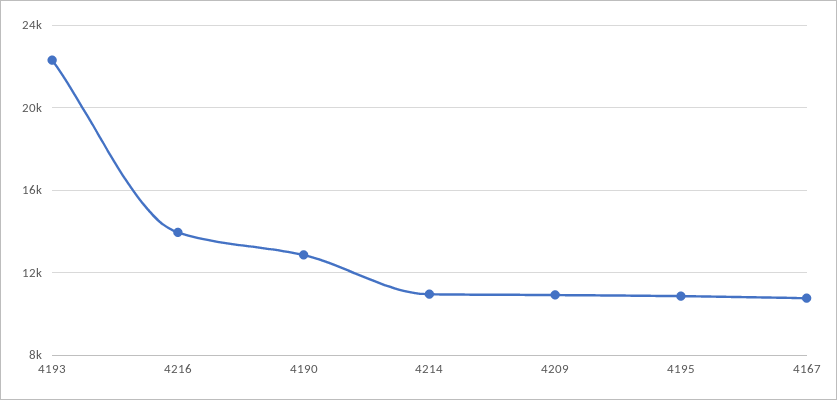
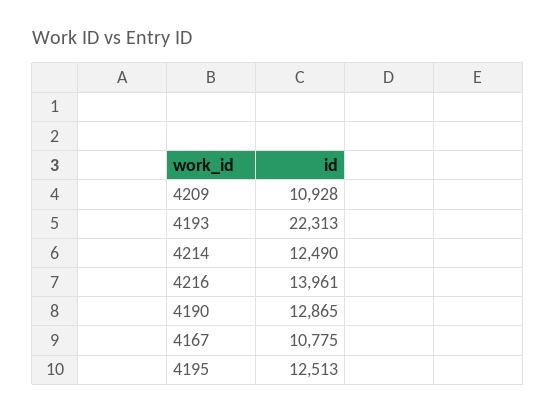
4214: 11000 -> 12490
4195: 11000 -> 12513

